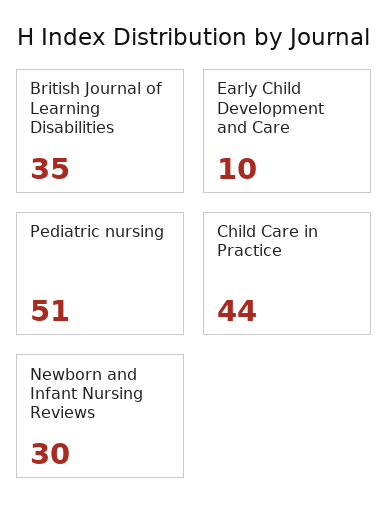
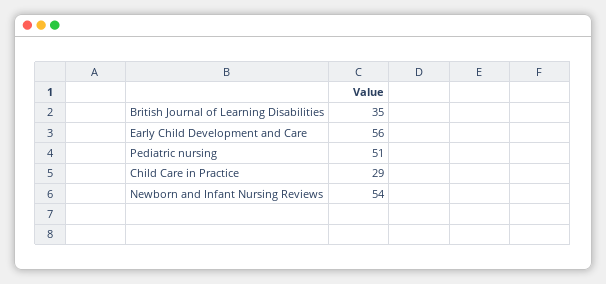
Early Child Development and Care: 10 -> 56
Child Care in Practice: 44 -> 29
Newborn and Infant Nursing Reviews: 30 -> 54

